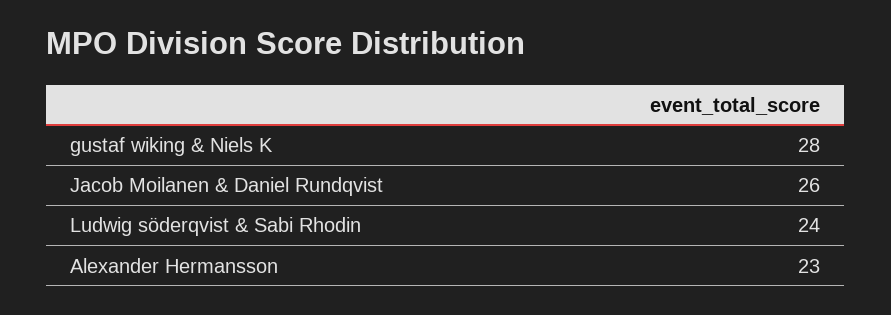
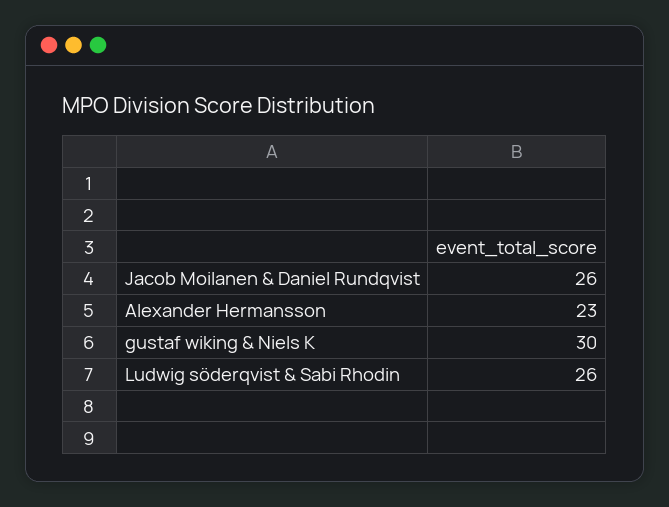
gustaf wiking & Niels K: 28 -> 30
Ludwig söderqvist & Sabi Rhodin: 24 -> 26

